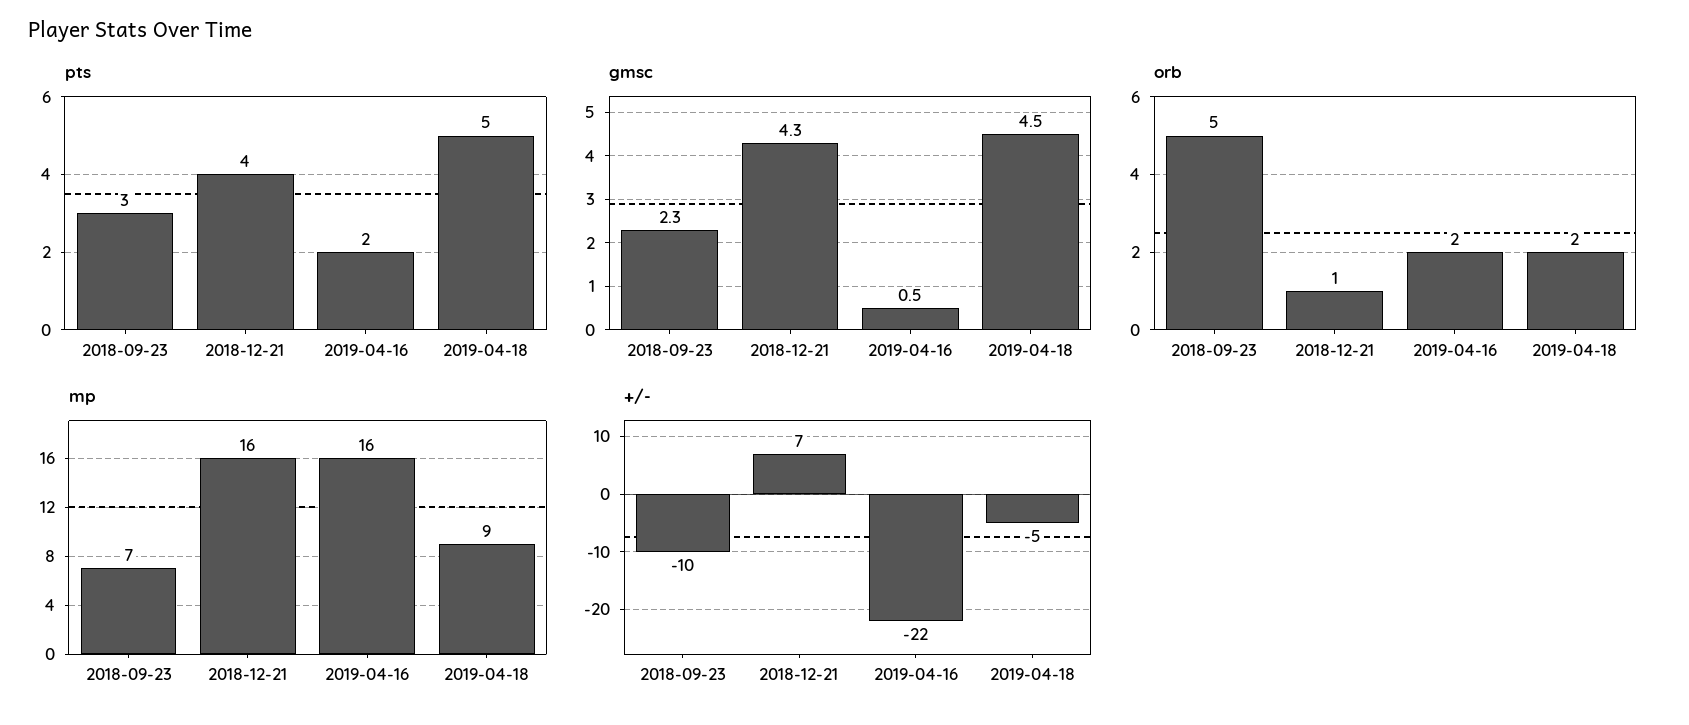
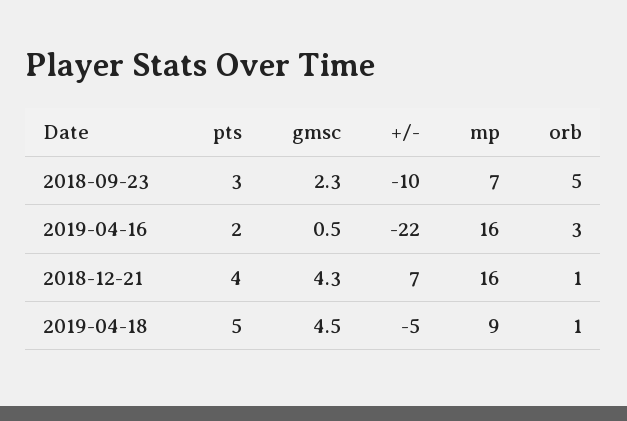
orb, 2019-04-16: 2 -> 3
orb, 2019-04-18: 2 -> 1

